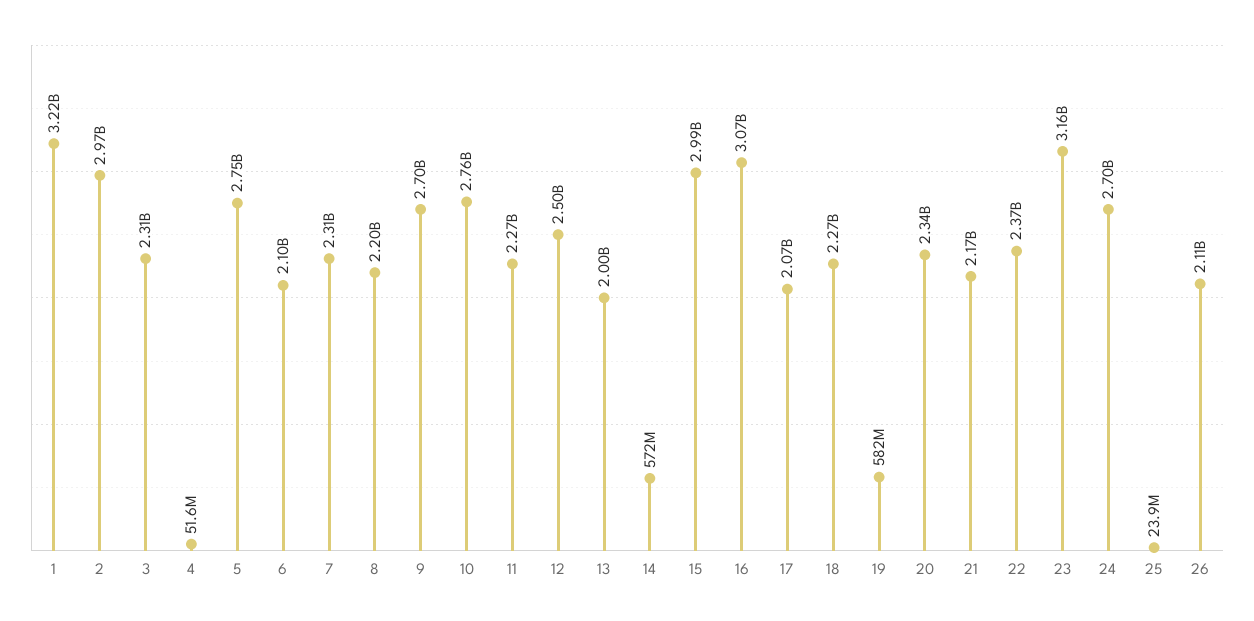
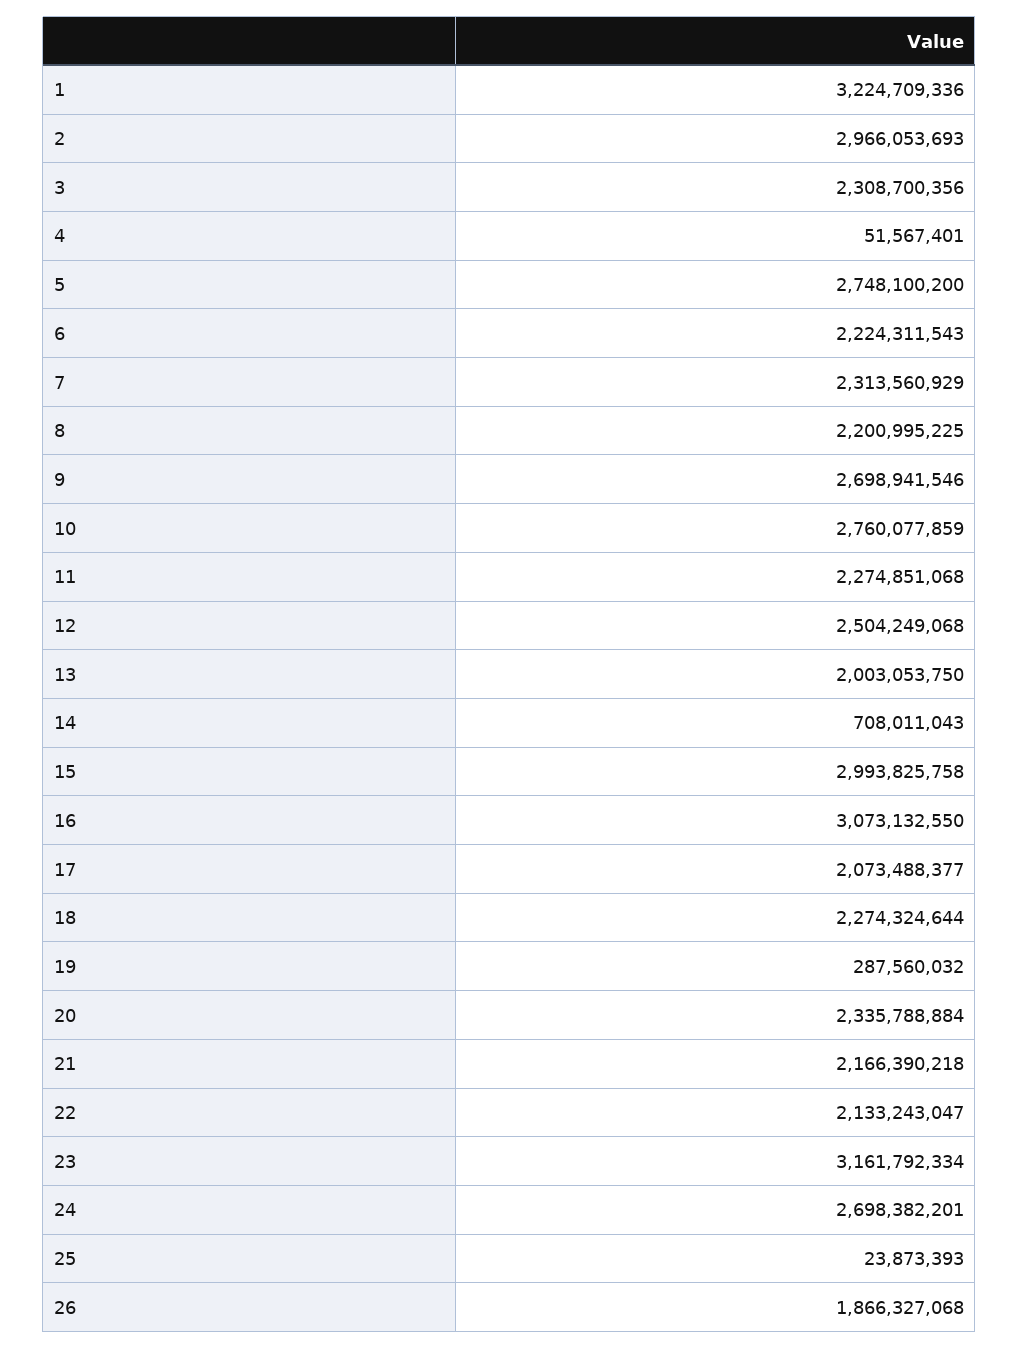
6: 2100000000 -> 2224311543
14: 572000000 -> 708011043
19: 582000000 -> 287560032
22: 2370000000 -> 2133243047
26: 2110000000 -> 1866327068

